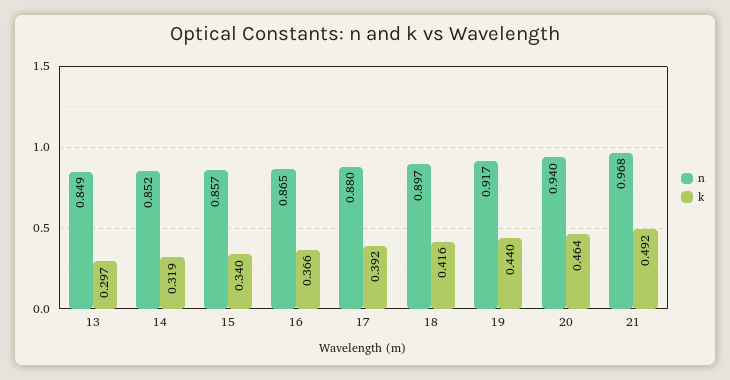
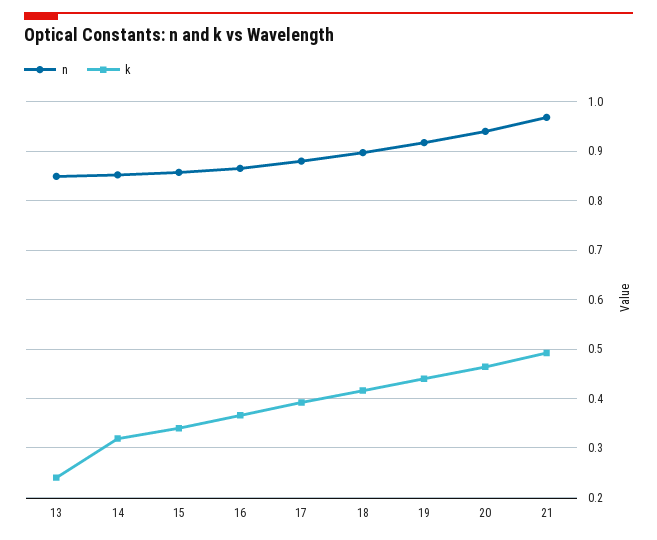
k, 13: 0.297 -> 0.24

